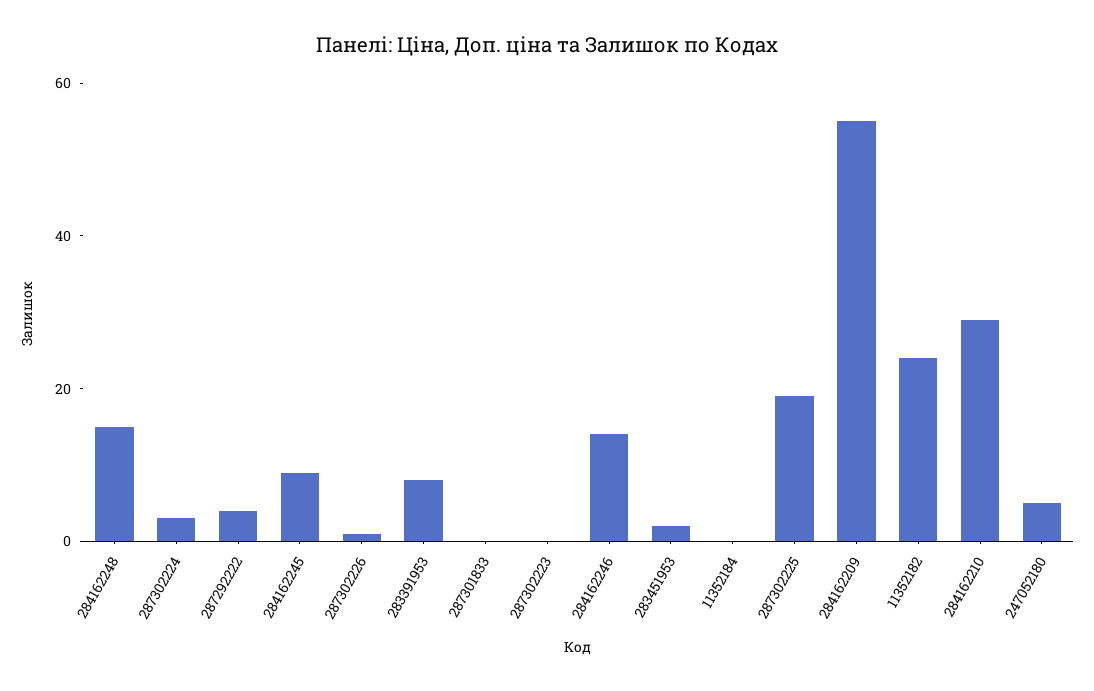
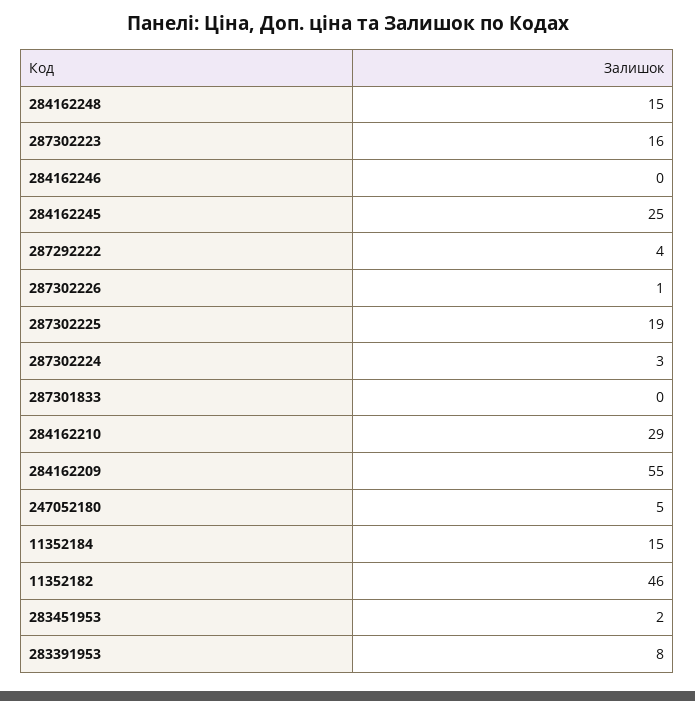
284162245: 10 -> 25
287302223: 0 -> 16
284162246: 15 -> 0
11352184: 0 -> 15
11352182: 25 -> 46

